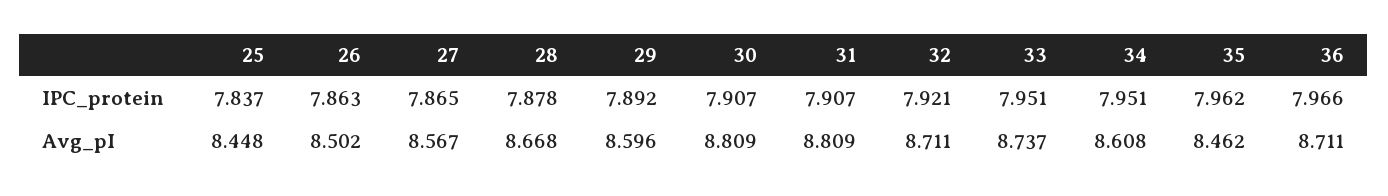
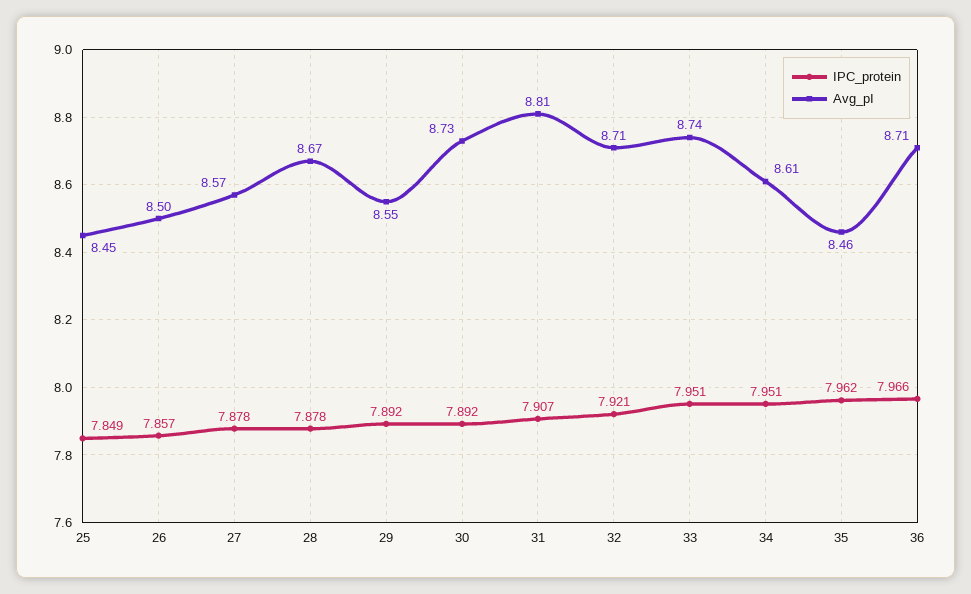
IPC_protein, 25: 7.837 -> 7.849
IPC_protein, 26: 7.863 -> 7.857
IPC_protein, 27: 7.865 -> 7.878
IPC_protein, 30: 7.907 -> 7.892
Avg_pI, 29: 8.596 -> 8.55
Avg_pI, 30: 8.809 -> 8.73

